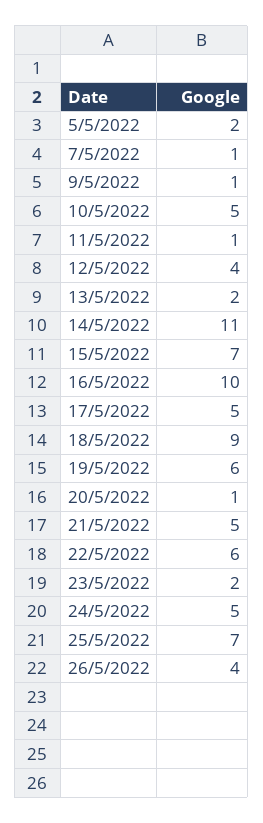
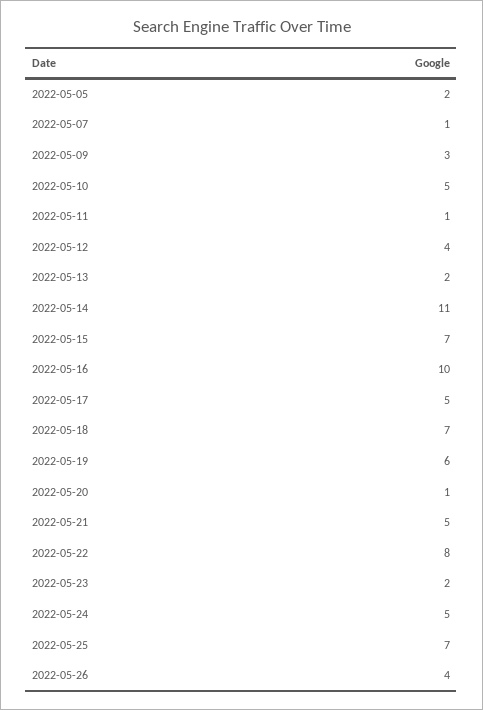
9/5/2022: 1 -> 3
18/5/2022: 9 -> 7
22/5/2022: 6 -> 8

